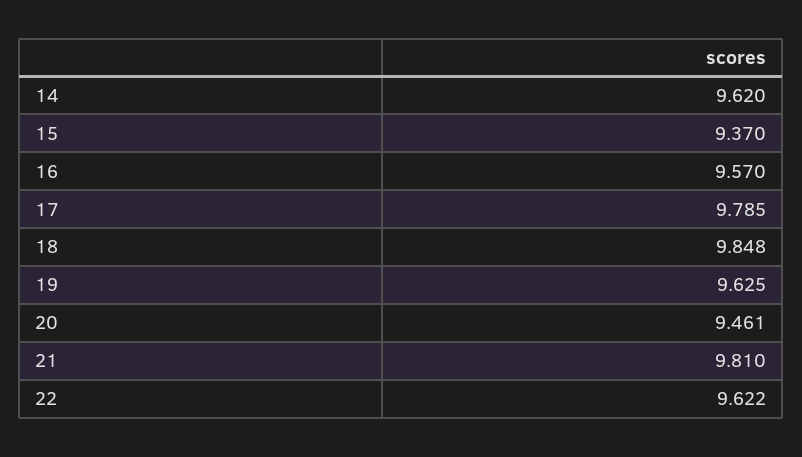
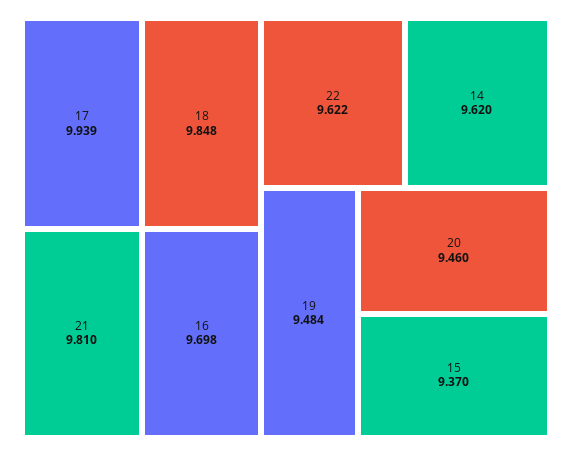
16: 9.57 -> 9.698
17: 9.785 -> 9.939
19: 9.625 -> 9.484
20: 9.461 -> 9.46

